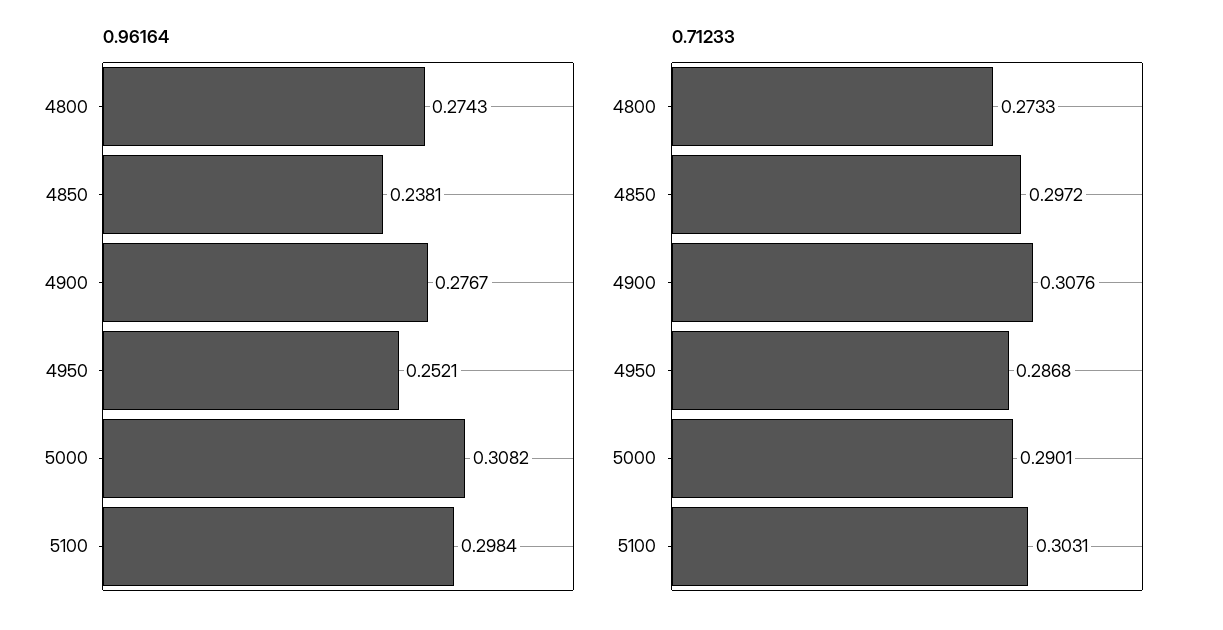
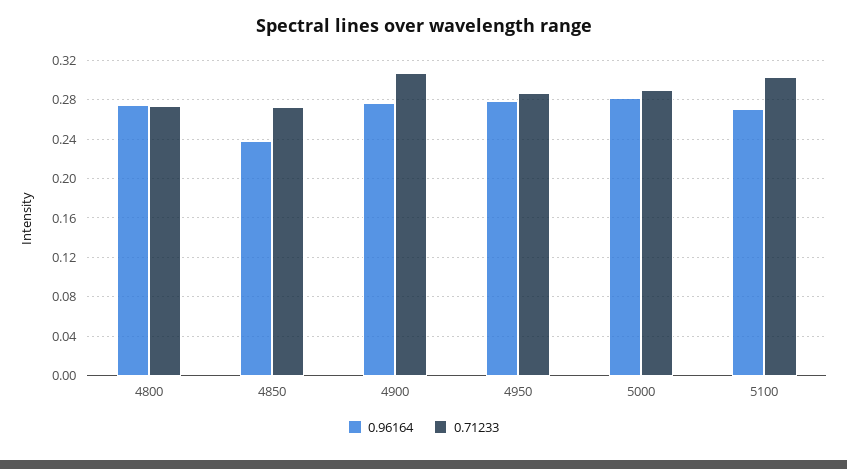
0.96164, 4950: 0.2521 -> 0.28
0.96164, 5000: 0.3082 -> 0.28
0.96164, 5100: 0.2984 -> 0.27
0.71233, 4850: 0.2972 -> 0.27

